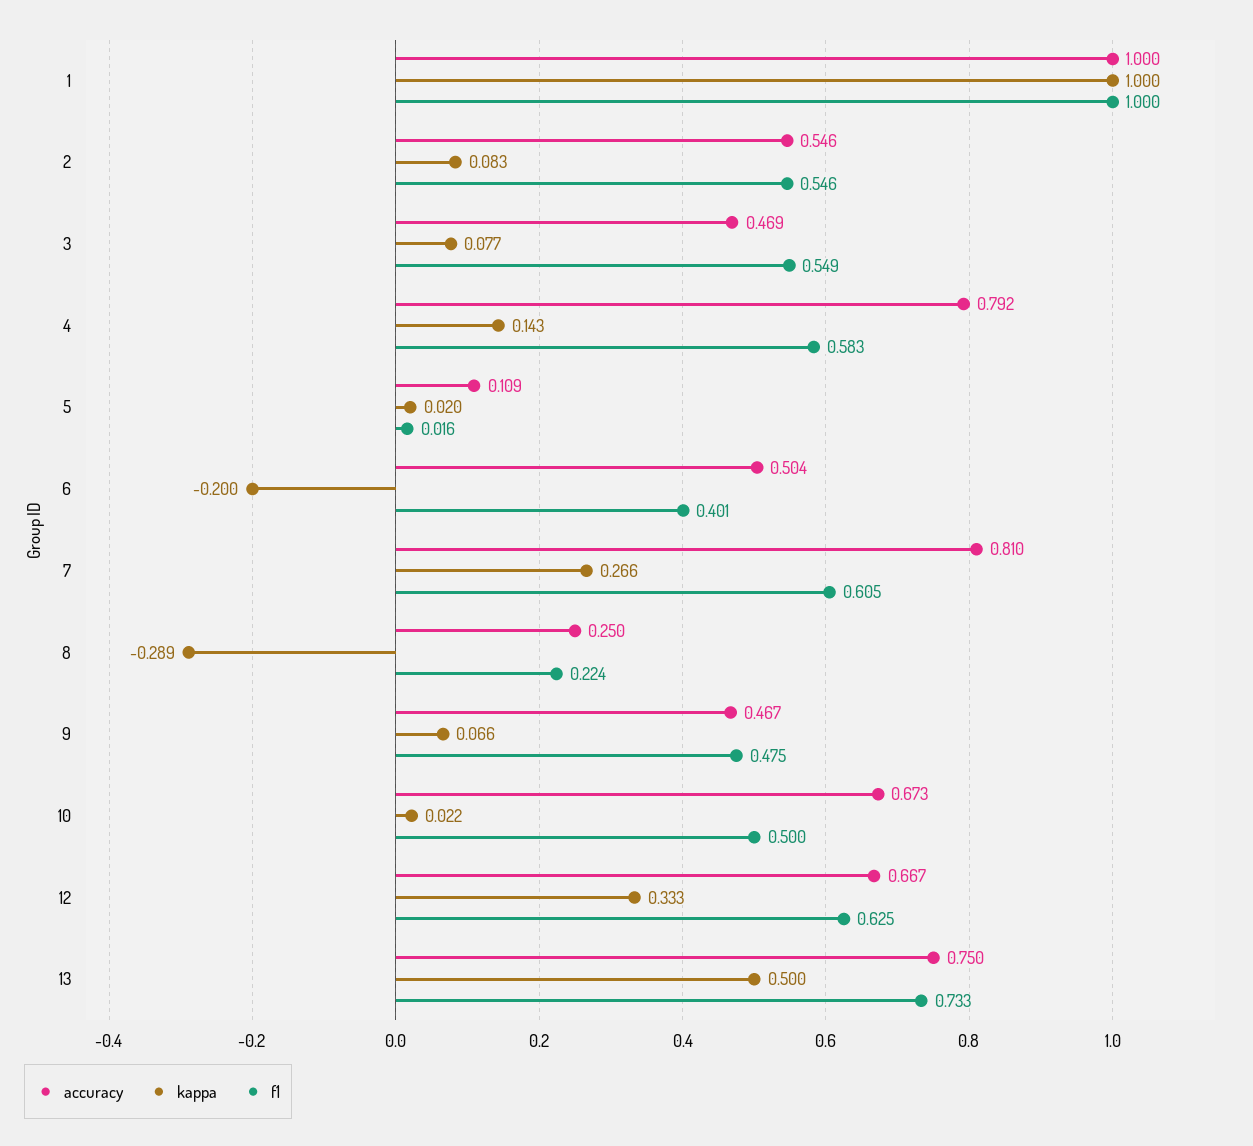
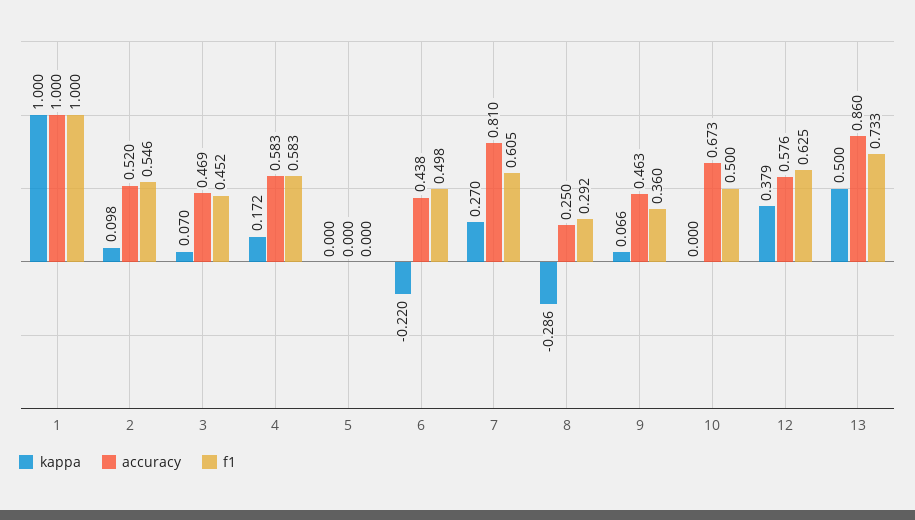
accuracy, 2: 0.546 -> 0.52
kappa, 2: 0.083 -> 0.098
kappa, 3: 0.077 -> 0.07
f1, 3: 0.549 -> 0.452
accuracy, 4: 0.792 -> 0.583
kappa, 4: 0.143 -> 0.172
accuracy, 5: 0.109 -> 0
kappa, 5: 0.02 -> 0
f1, 5: 0.016 -> 0
accuracy, 6: 0.504 -> 0.438
kappa, 6: -0.2 -> -0.22
f1, 6: 0.401 -> 0.498
kappa, 7: 0.266 -> 0.27
kappa, 8: -0.289 -> -0.286
f1, 8: 0.224 -> 0.292
accuracy, 9: 0.467 -> 0.463
f1, 9: 0.475 -> 0.36
kappa, 10: 0.022 -> 0
accuracy, 12: 0.667 -> 0.576
kappa, 12: 0.333 -> 0.379
accuracy, 13: 0.75 -> 0.86

